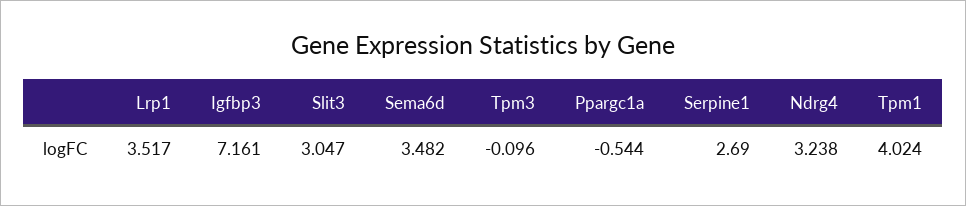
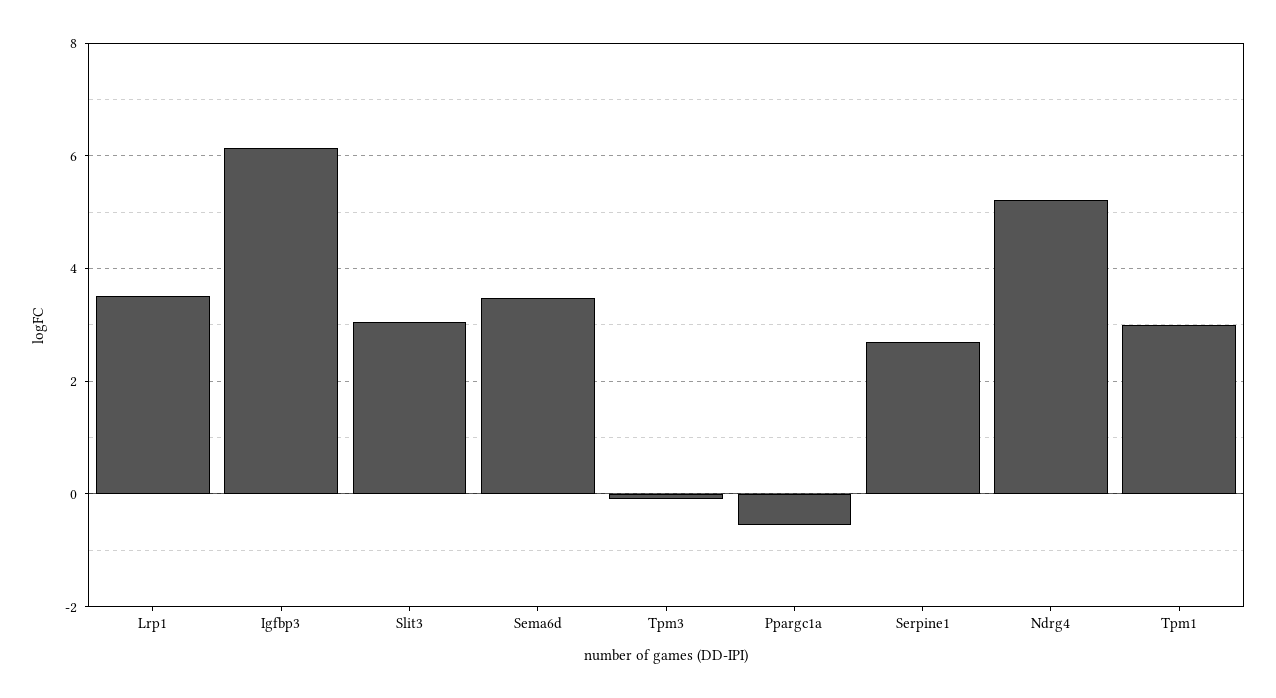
Igfbp3: 7.161 -> 6.2
Ndrg4: 3.238 -> 5.2
Tpm1: 4.024 -> 3

